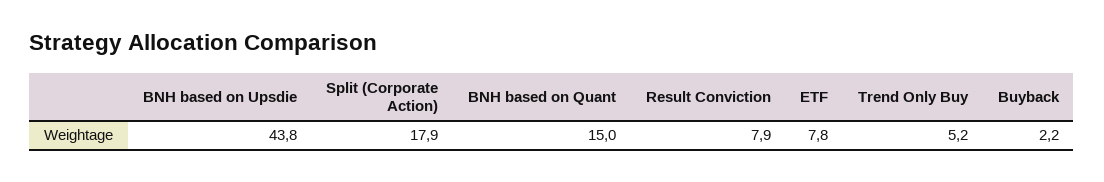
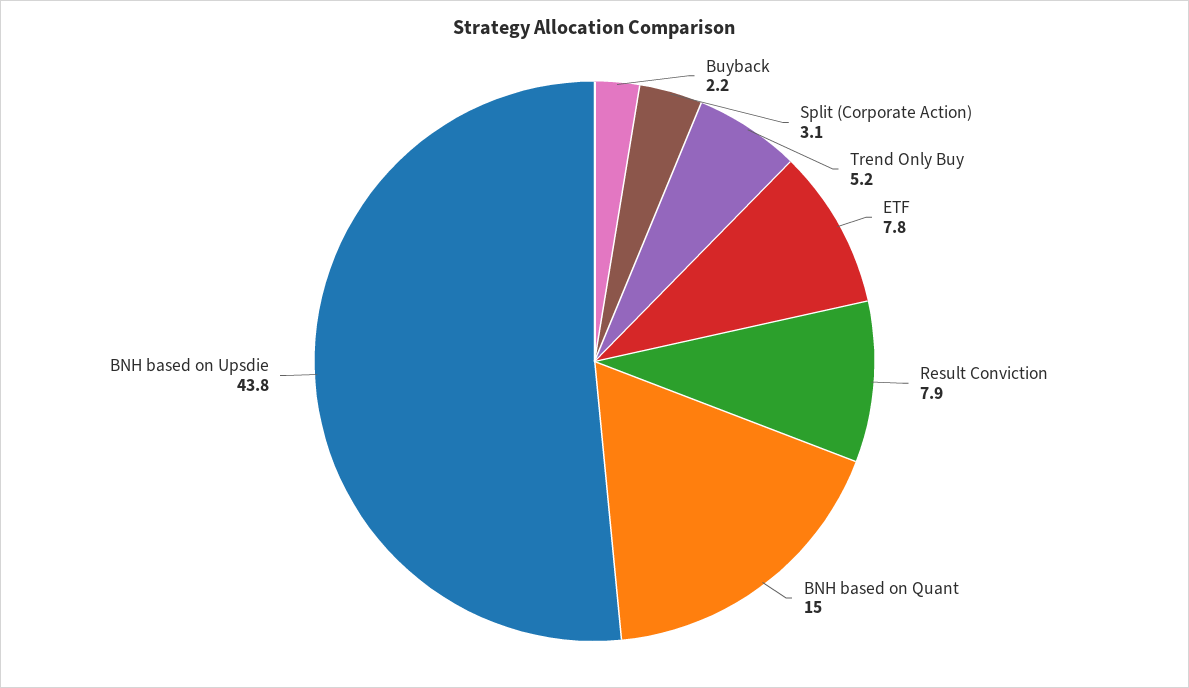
Split (Corporate Action): 17.9 -> 3.1

